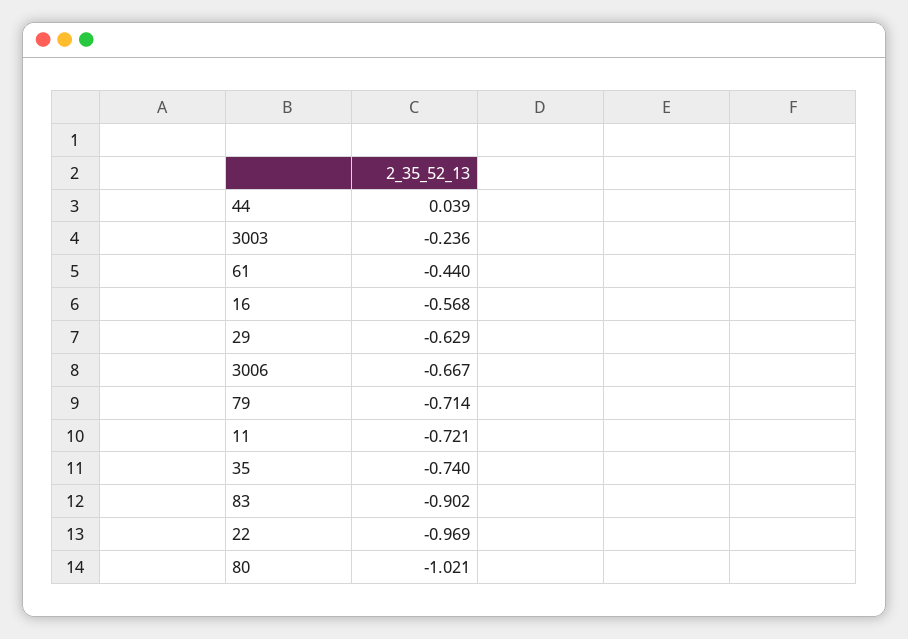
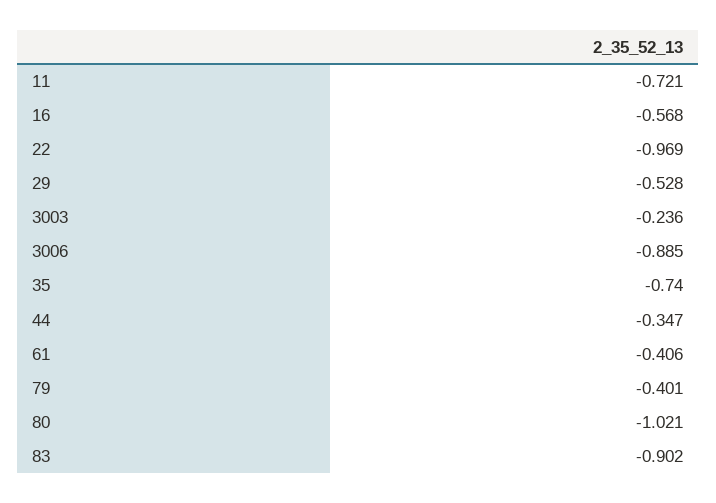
44: 0.039 -> -0.347
61: -0.44 -> -0.406
29: -0.629 -> -0.528
3006: -0.667 -> -0.885
79: -0.714 -> -0.401

